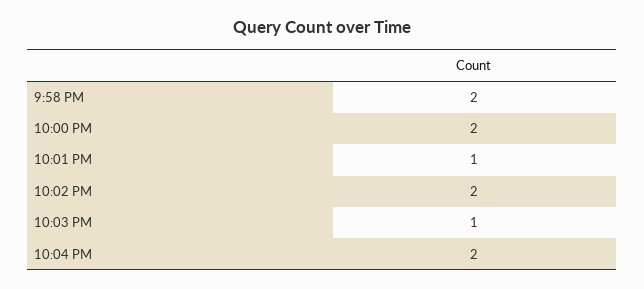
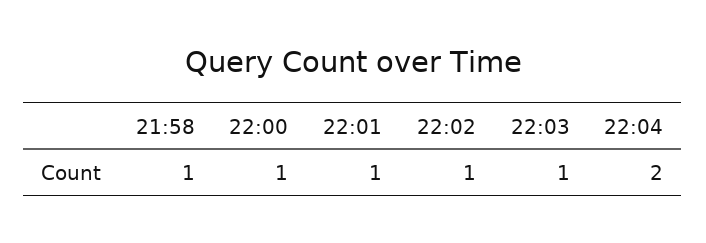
9:58 PM: 2 -> 1
10:00 PM: 2 -> 1
10:02 PM: 2 -> 1

